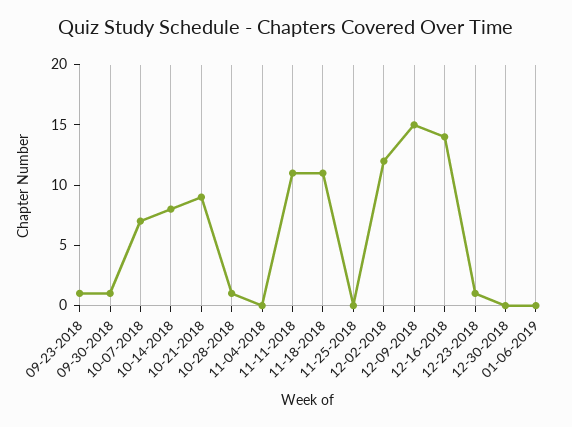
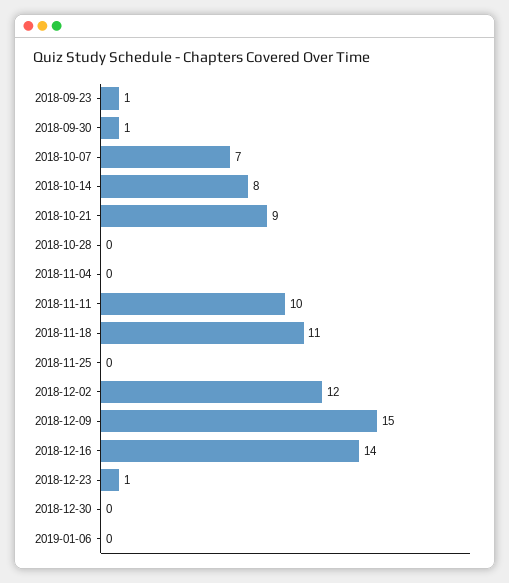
10-28-2018: 1 -> 0
11-11-2018: 11 -> 10

